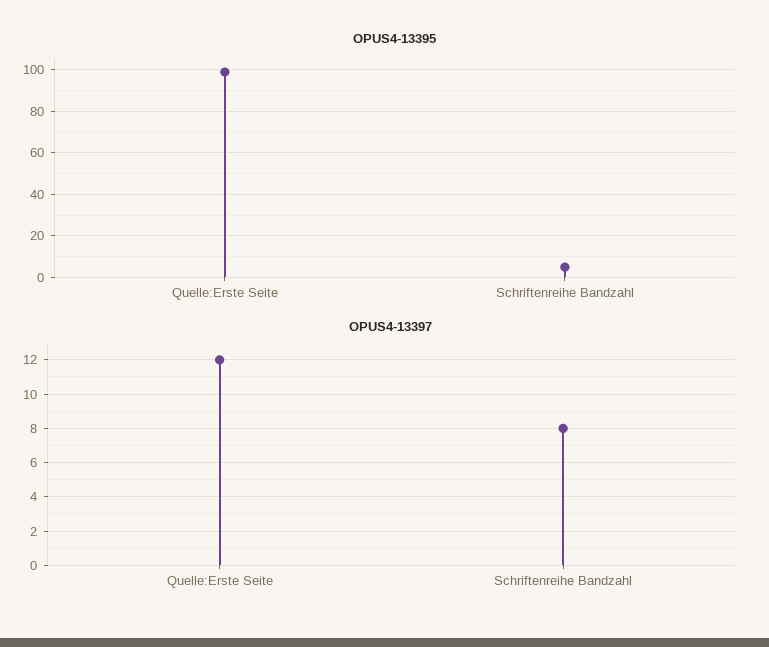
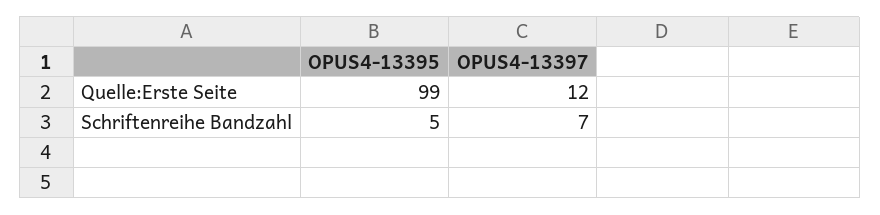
OPUS4-13397, Schriftenreihe Bandzahl: 8 -> 7

